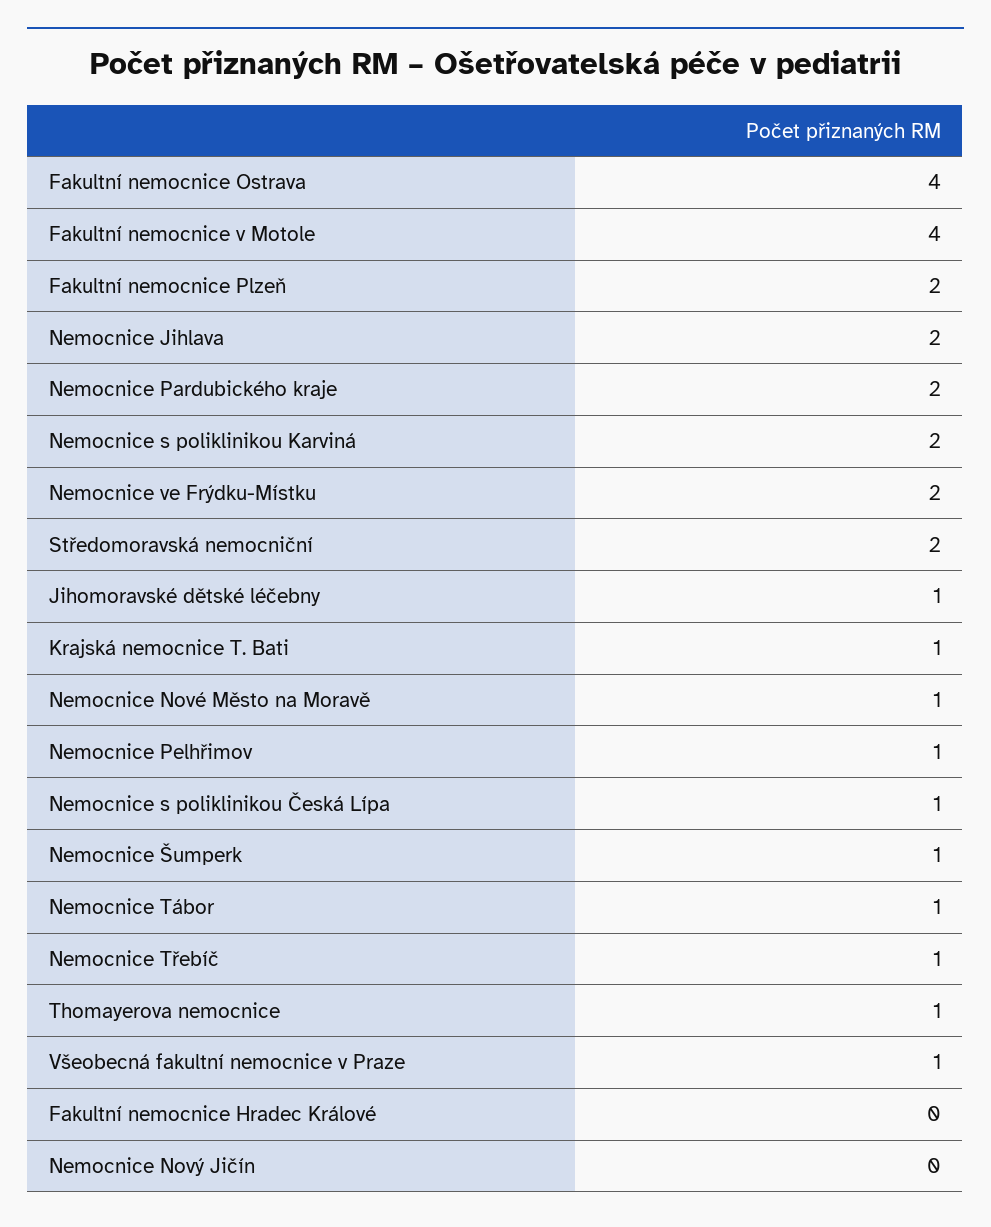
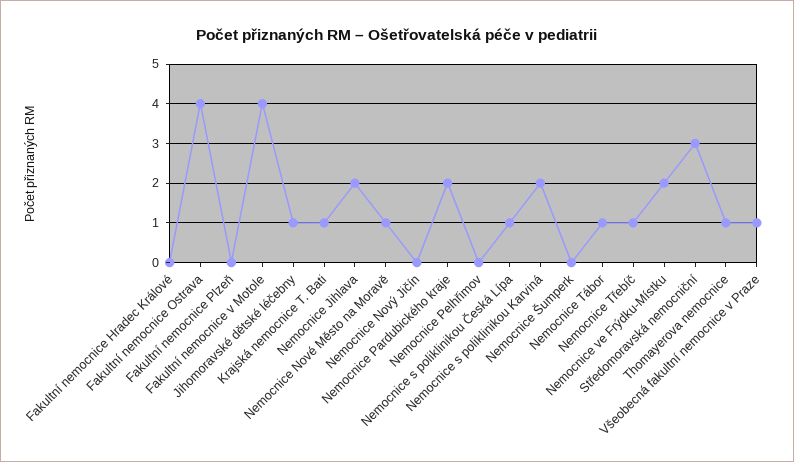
Fakultní nemocnice Plzeň: 2 -> 0
Středomoravská nemocniční: 2 -> 3
Nemocnice Pelhřimov: 1 -> 0
Nemocnice Šumperk: 1 -> 0

